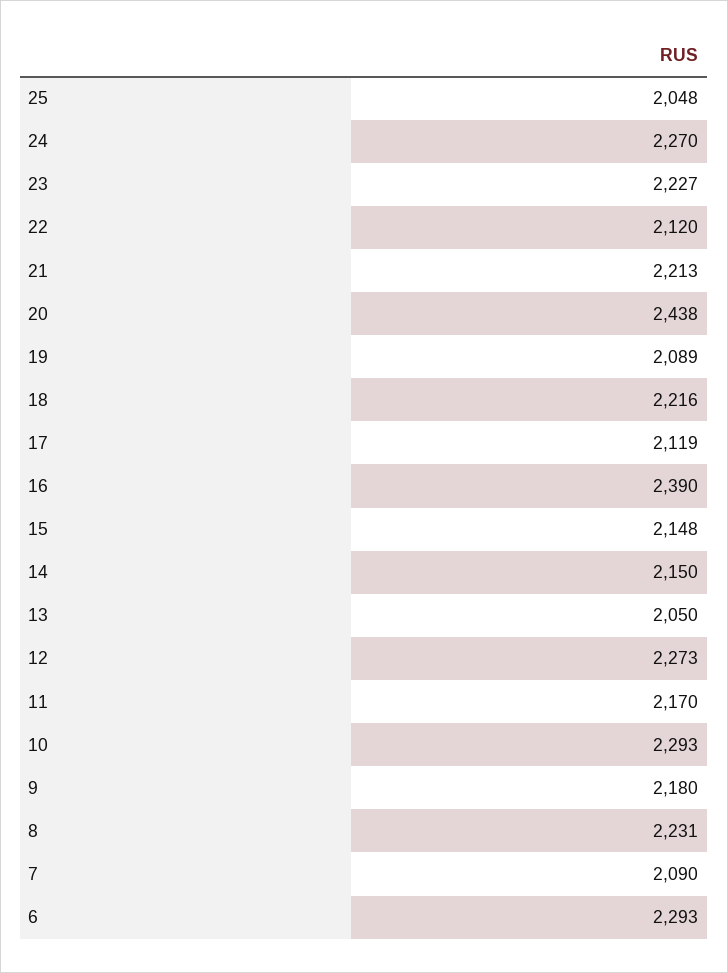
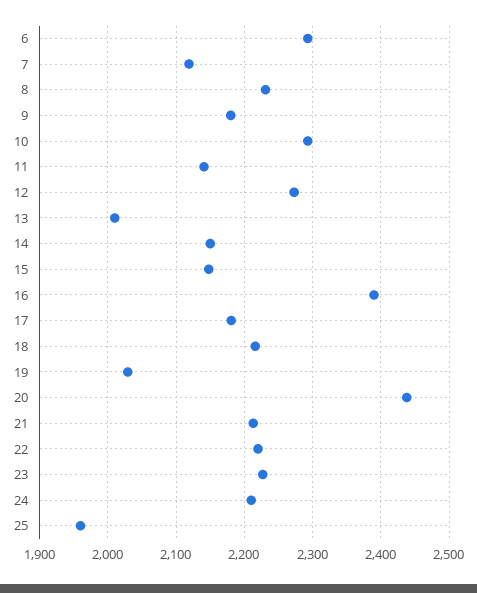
25: 2048 -> 1960
24: 2270 -> 2210
22: 2120 -> 2220
19: 2089 -> 2030
17: 2119 -> 2180
13: 2050 -> 2010
11: 2170 -> 2140
7: 2090 -> 2120

